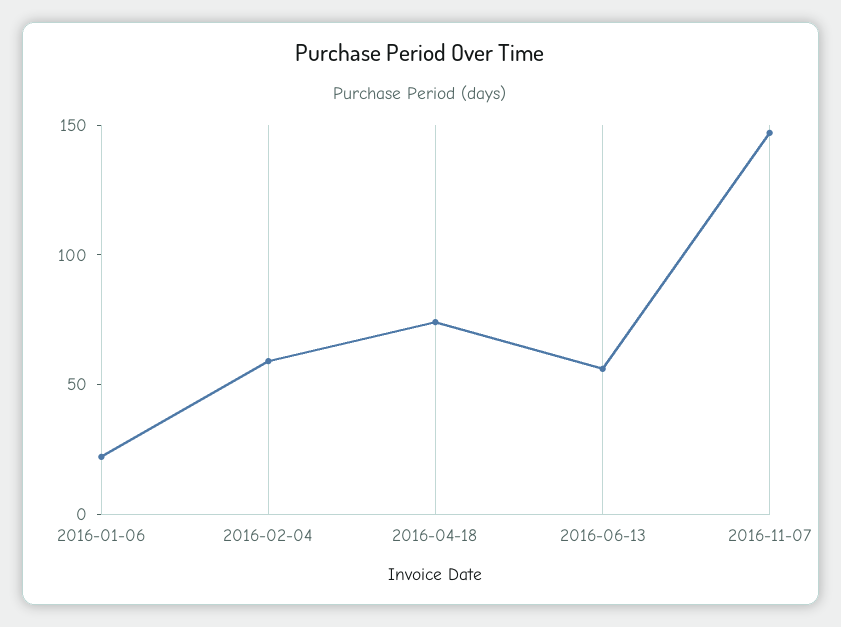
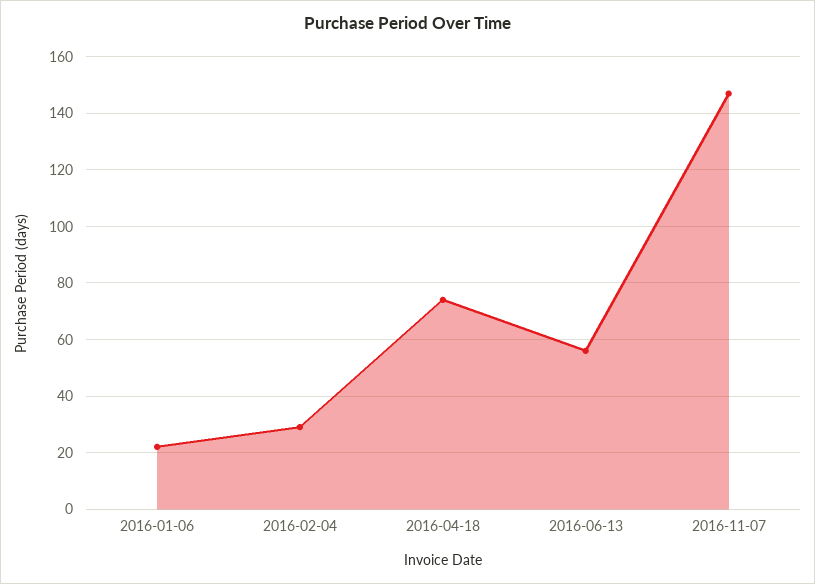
2016-02-04: 60 -> 30

